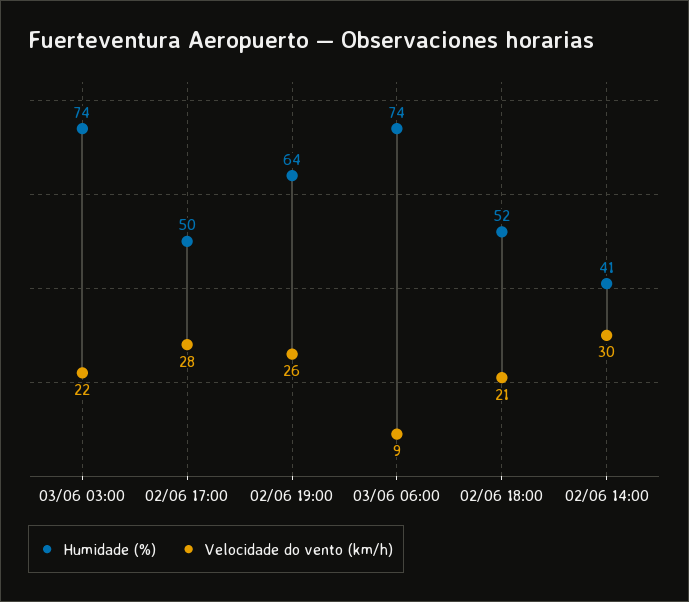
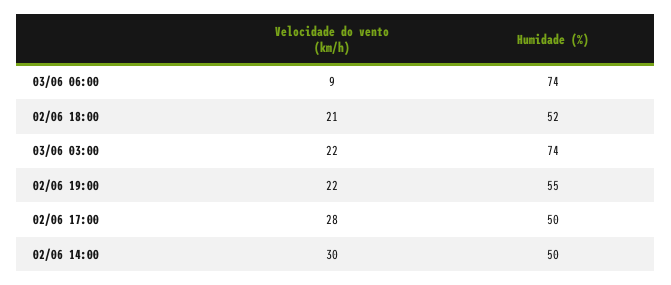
Humidade (%), 02/06 19:00: 64 -> 55
Velocidade do vento (km/h), 02/06 19:00: 26 -> 22
Humidade (%), 02/06 14:00: 41 -> 50

